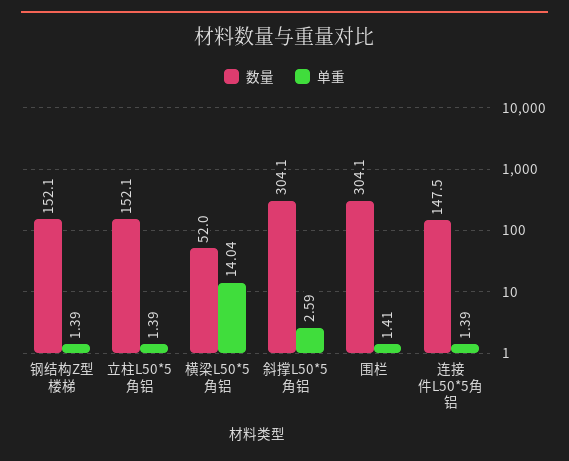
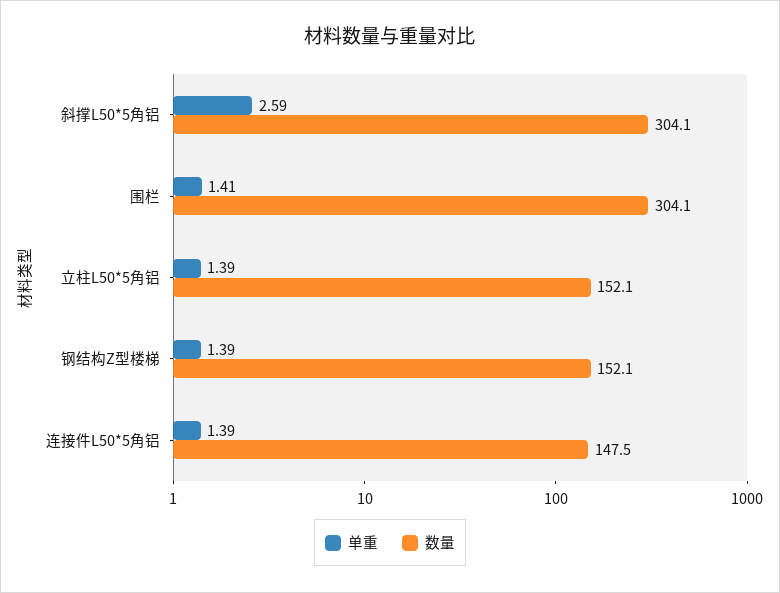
数量, 横梁L50*5角铝: 52 -> none
单重, 横梁L50*5角铝: 14.04 -> none

